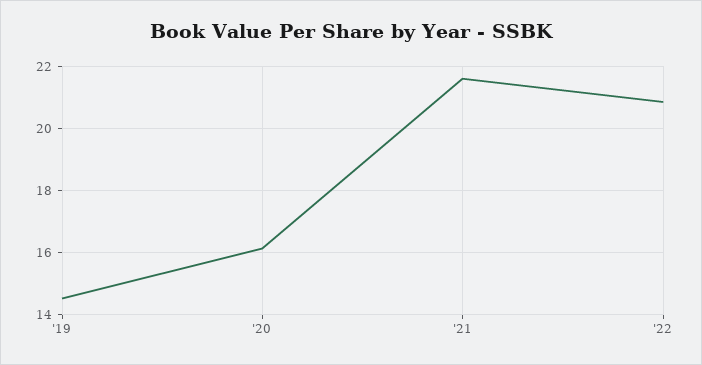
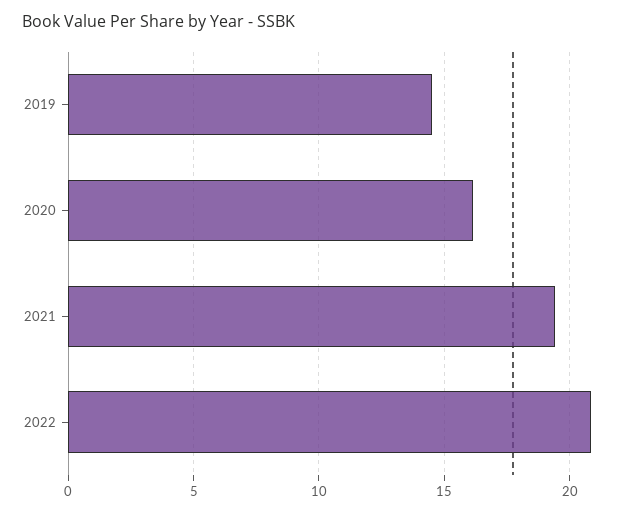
'21: 21.6 -> 19.5

